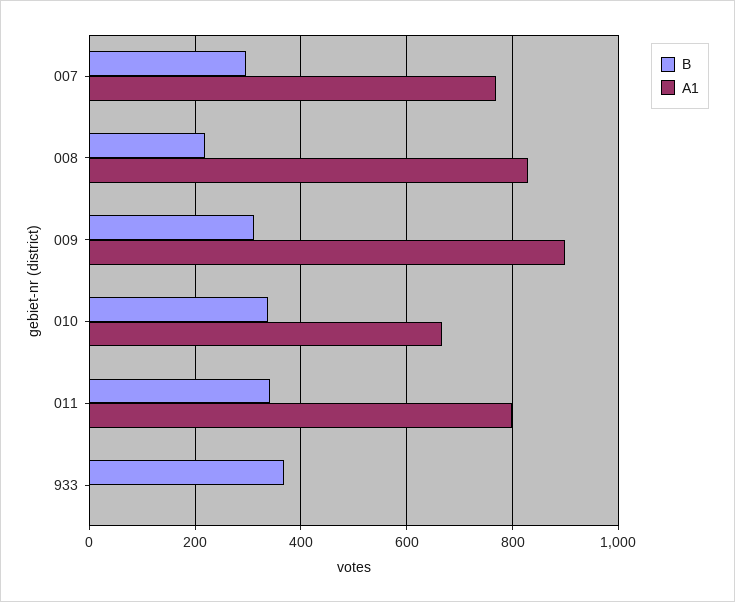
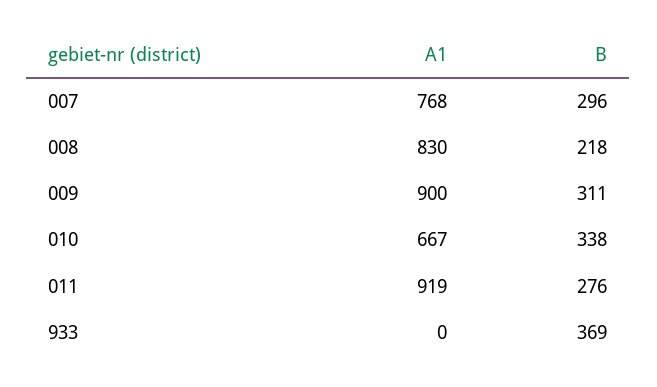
B, 011: 340 -> 276
A1, 011: 800 -> 919

